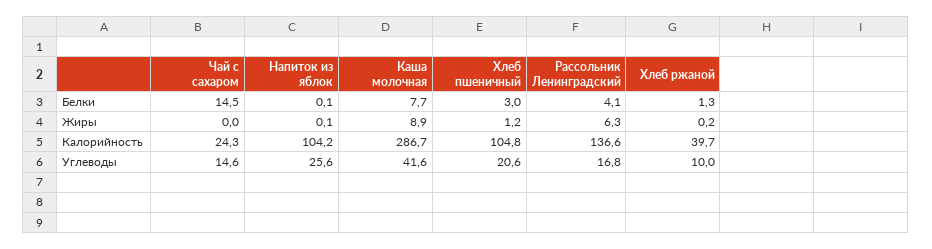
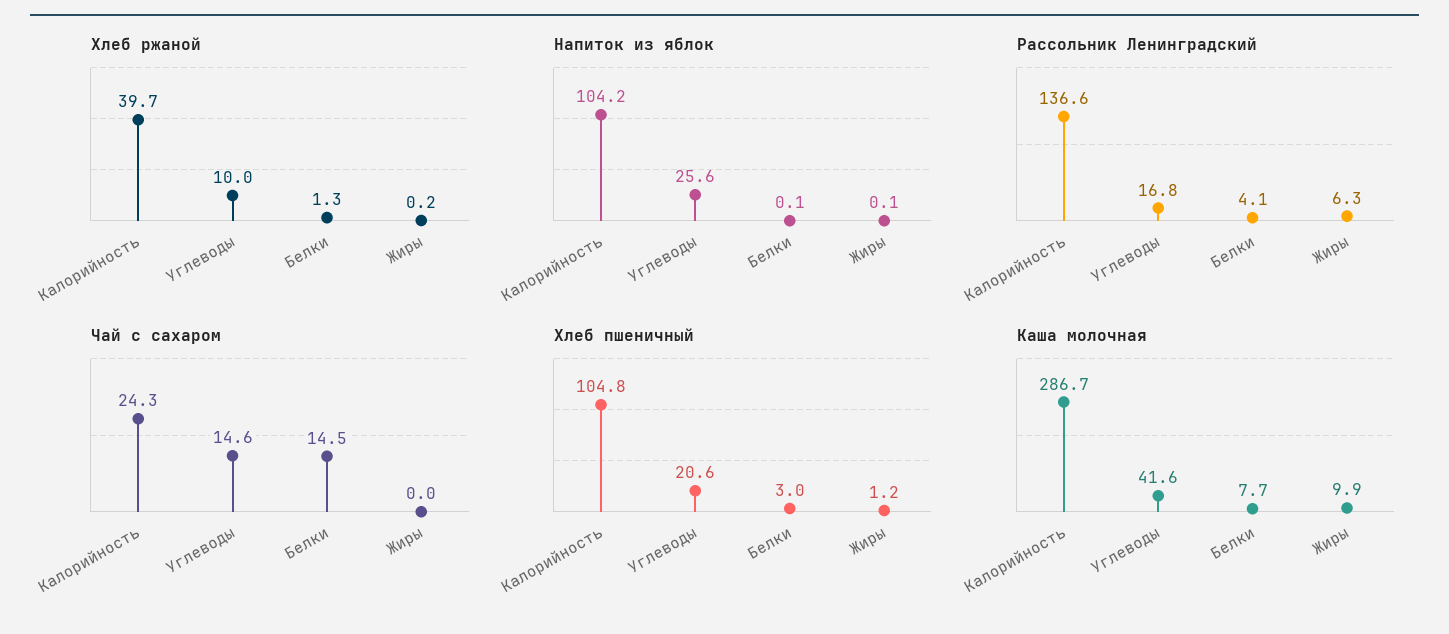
Каша молочная, Жиры: 8.9 -> 9.9

